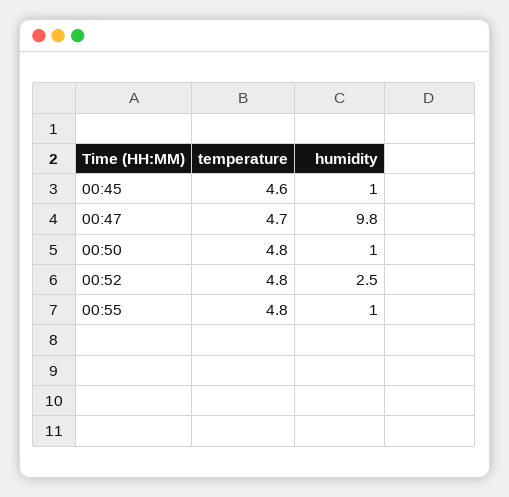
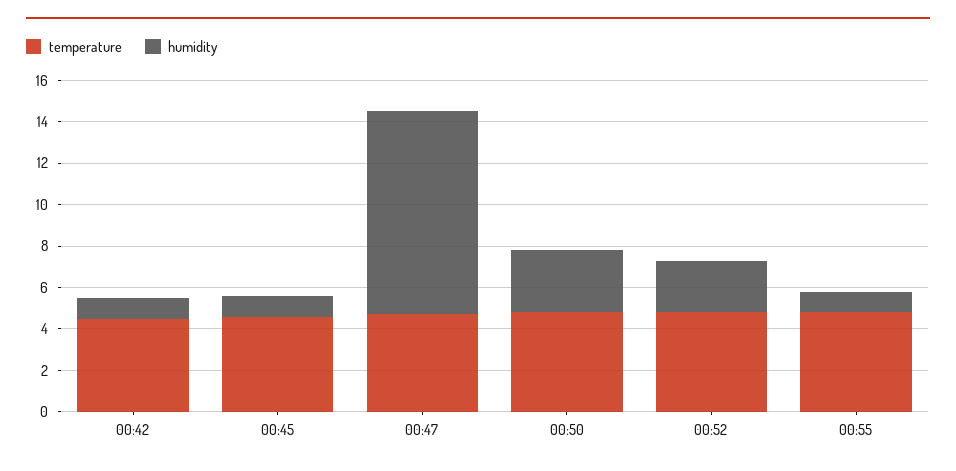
humidity, 00:50: 1 -> 3
temperature, 00:42: none -> 4.5
humidity, 00:42: none -> 1

